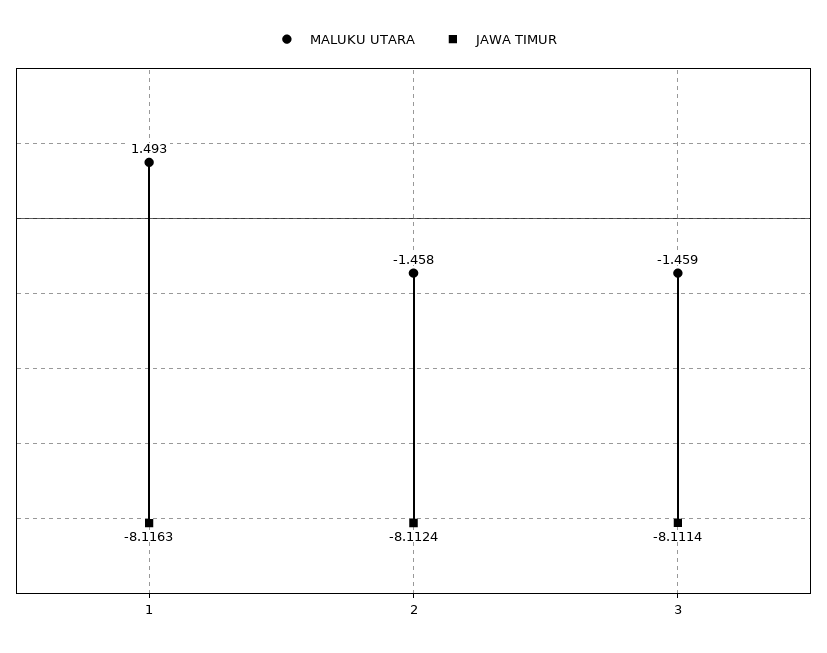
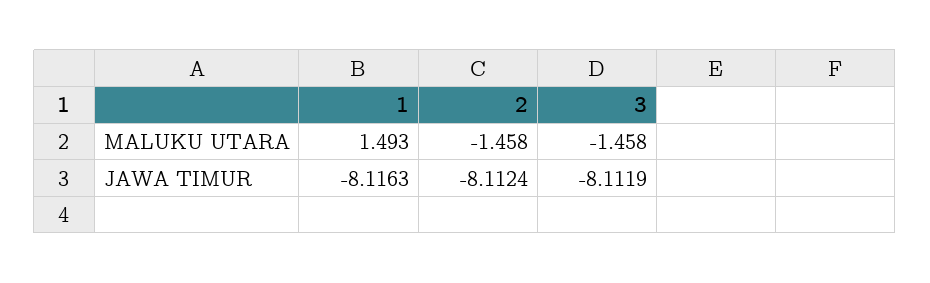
MALUKU UTARA, 3: -1.459 -> -1.458
JAWA TIMUR, 3: -8.1114 -> -8.1119

